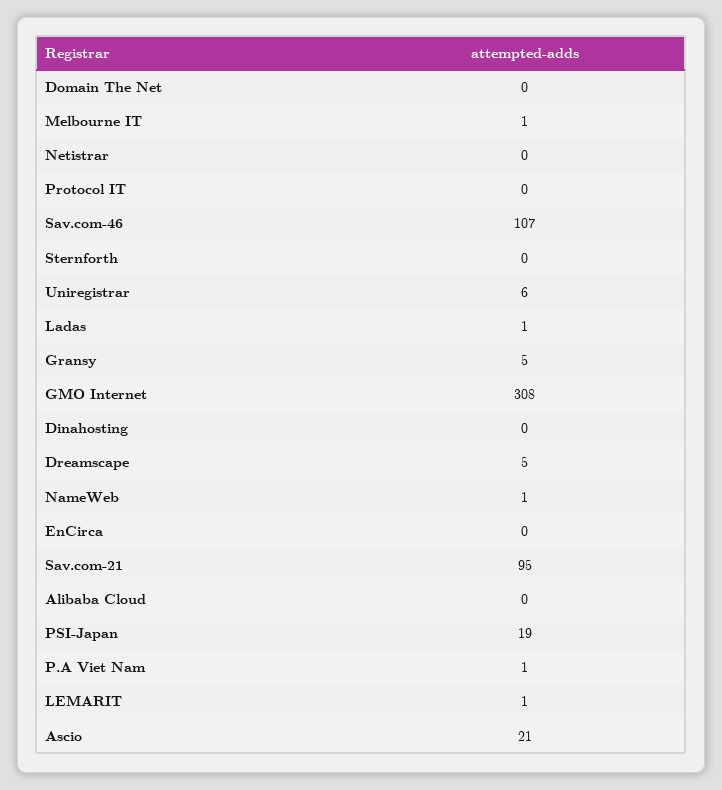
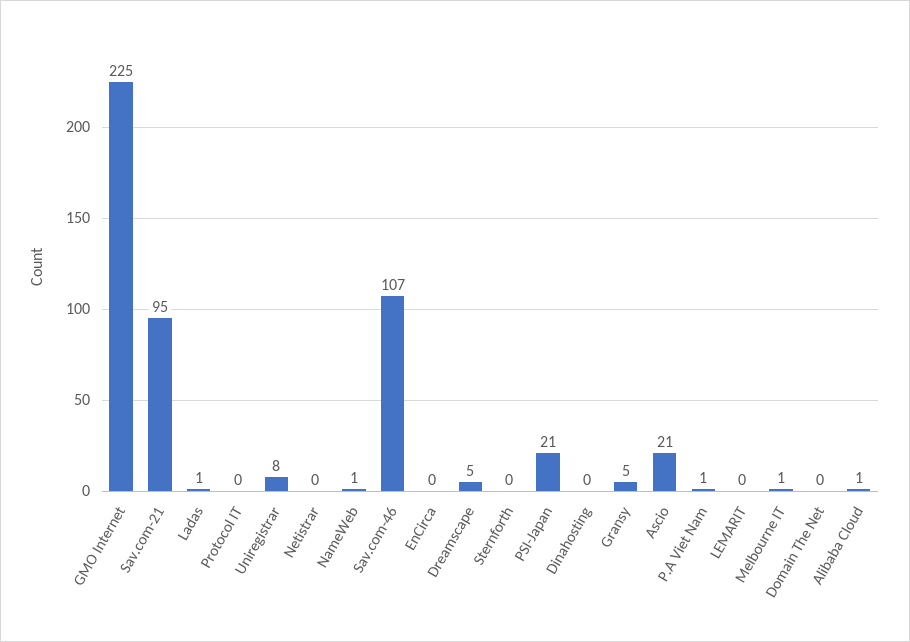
Uniregistrar: 6 -> 8
GMO Internet: 308 -> 225
Alibaba Cloud: 0 -> 1
PSI-Japan: 19 -> 21
LEMARIT: 1 -> 0

